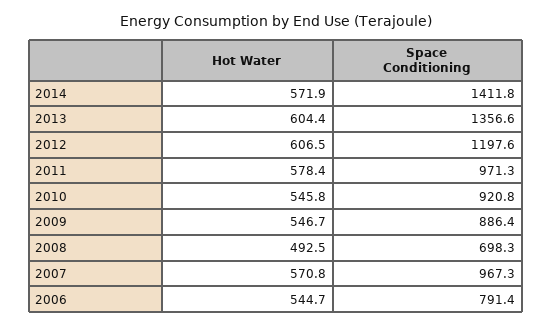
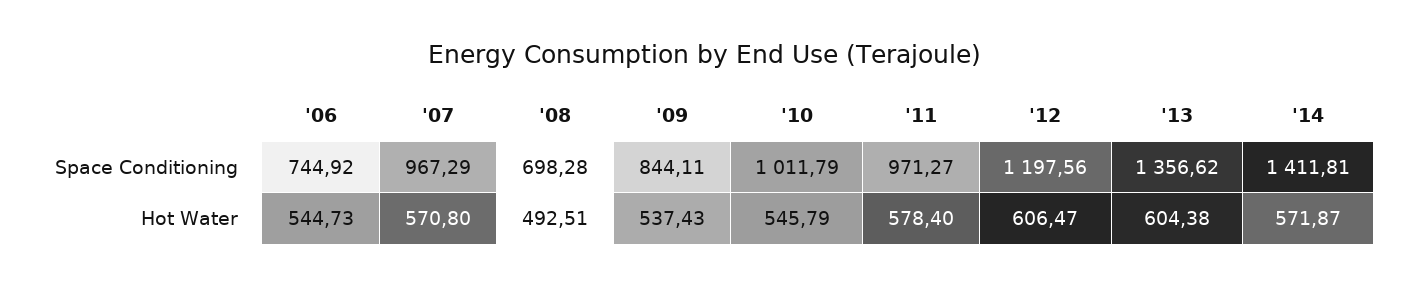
Space Conditioning, 2010: 920.8 -> 1011.79
Hot Water, 2009: 546.7 -> 537.43
Space Conditioning, 2009: 886.4 -> 844.11
Space Conditioning, 2006: 791.4 -> 744.92

